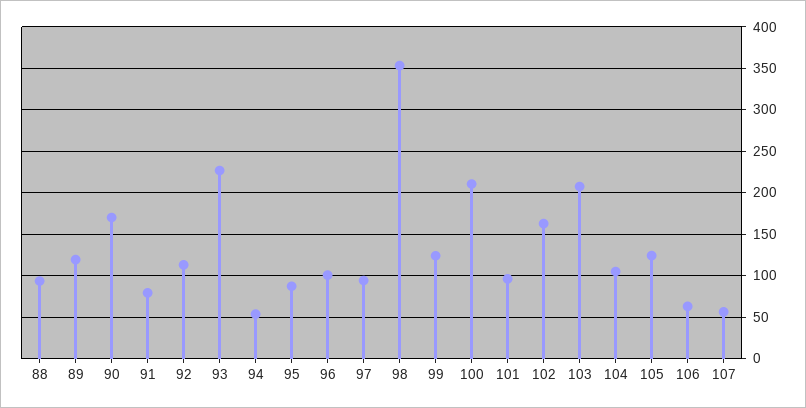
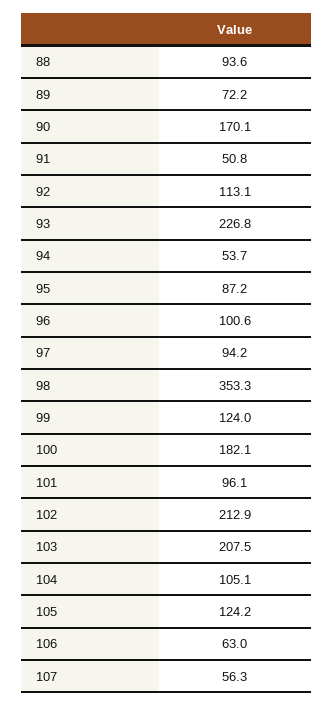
89: 120 -> 72.2
91: 80 -> 50.8
100: 210 -> 182.1
102: 160 -> 212.9

